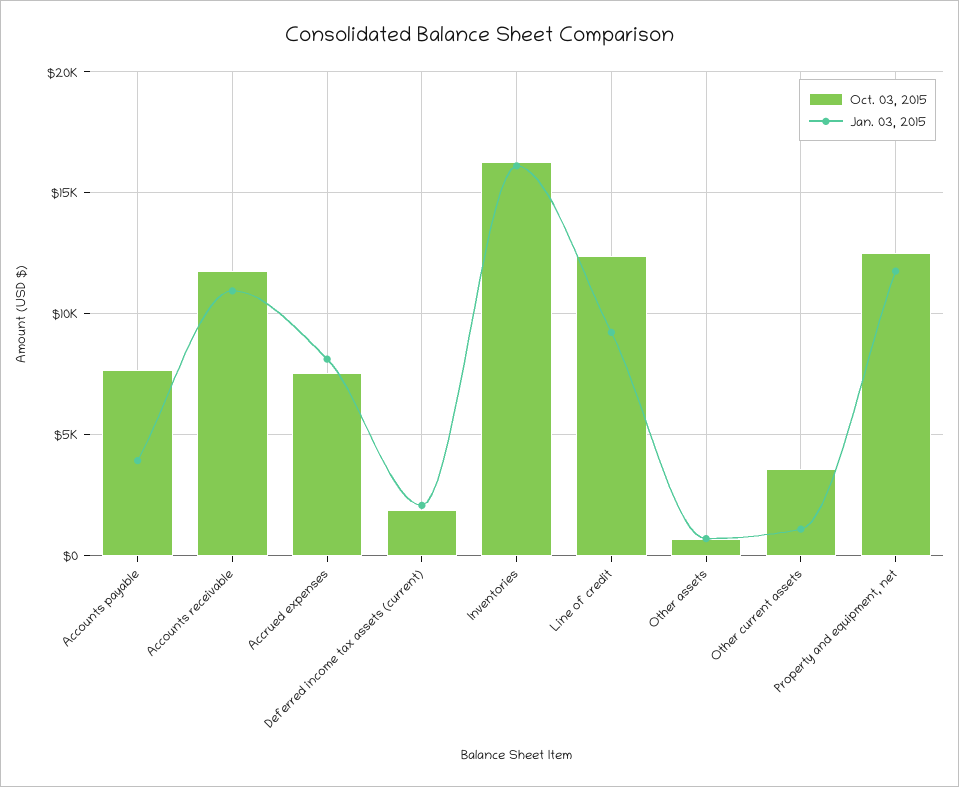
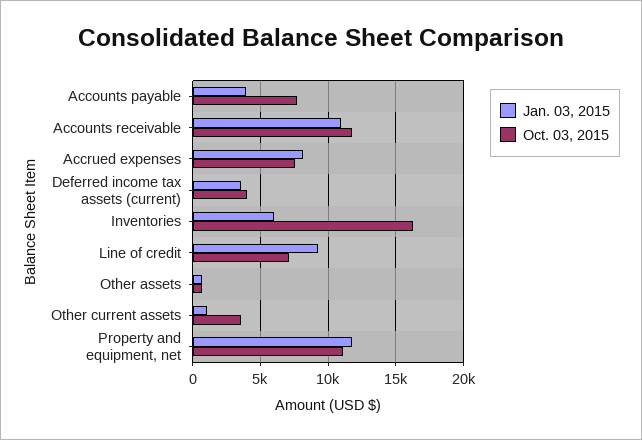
Oct. 03, 2015, Deferred income tax assets (current): 2000 -> 4000
Jan. 03, 2015, Deferred income tax assets (current): 2000 -> 3500
Jan. 03, 2015, Inventories: 16000 -> 6000
Oct. 03, 2015, Line of credit: 12500 -> 7000
Oct. 03, 2015, Property and equipment, net: 12500 -> 11000

